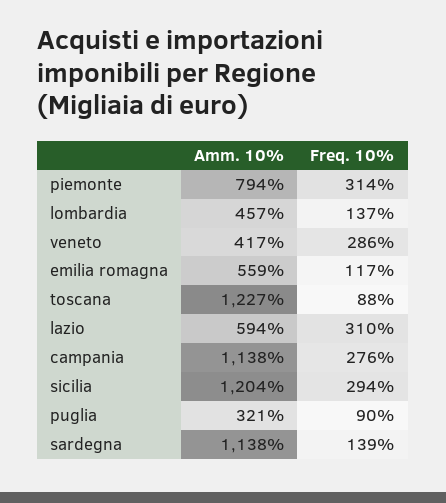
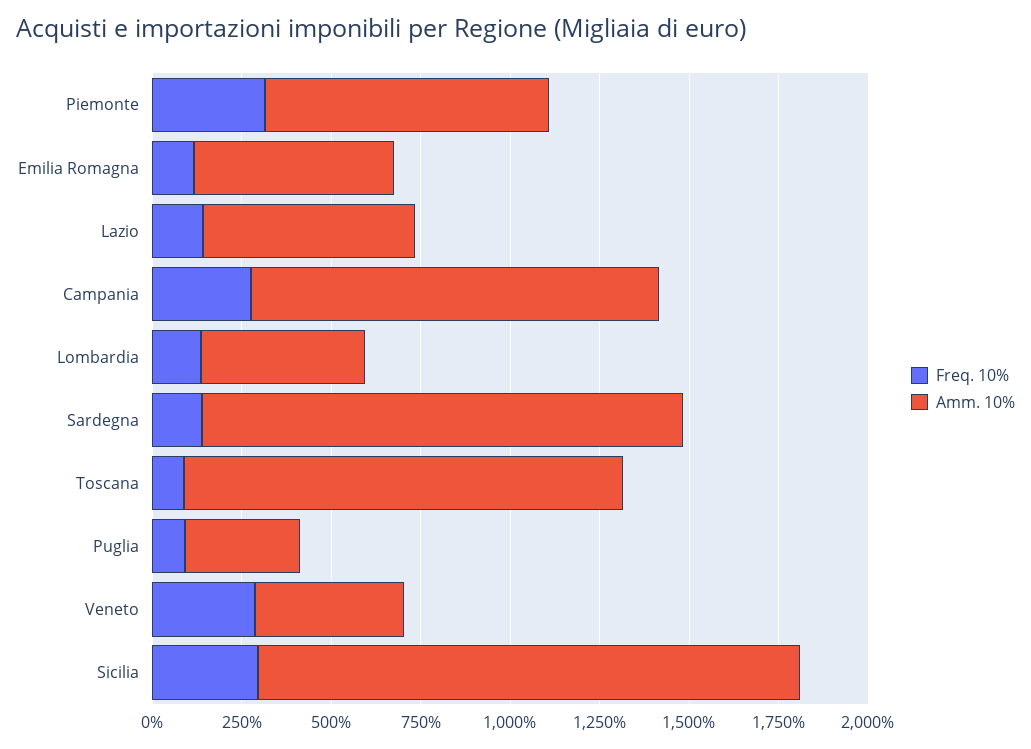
Freq. 10%, lazio: 310 -> 150
Amm. 10%, sicilia: 1204 -> 1500
Amm. 10%, sardegna: 1138 -> 1350

